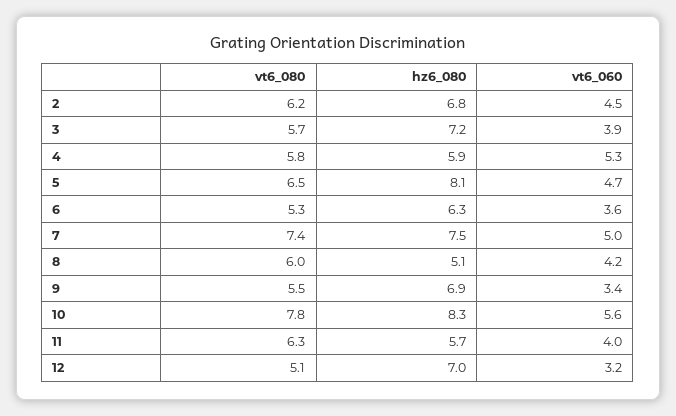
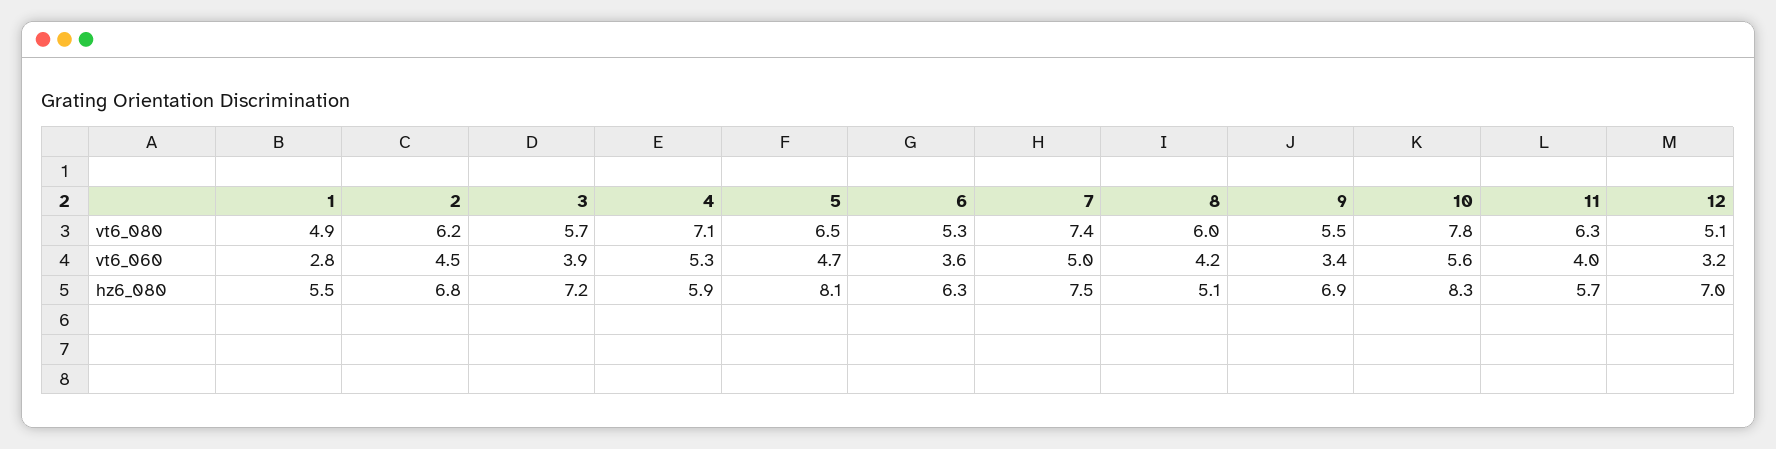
vt6_080, 4: 5.8 -> 7.1
vt6_080, 1: none -> 4.9
vt6_060, 1: none -> 2.8
hz6_080, 1: none -> 5.5

